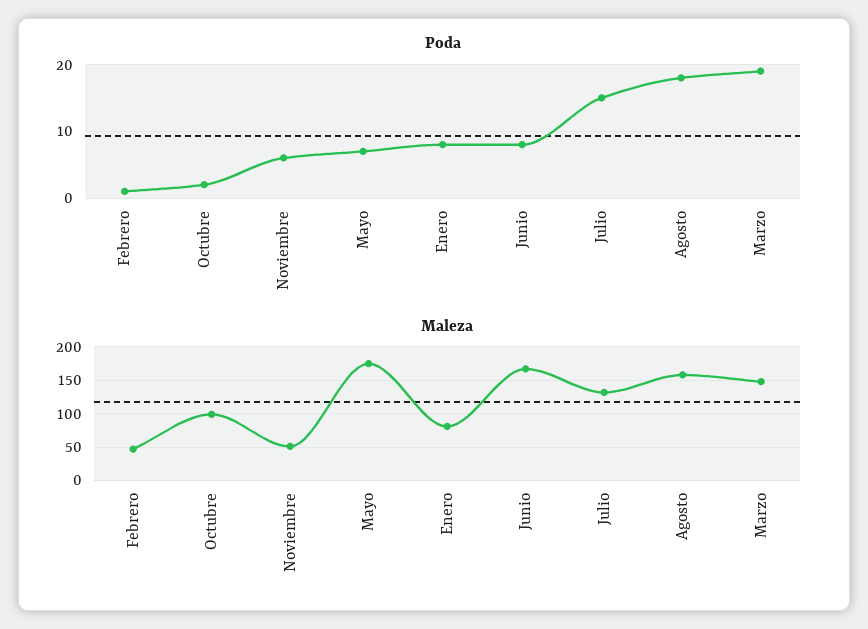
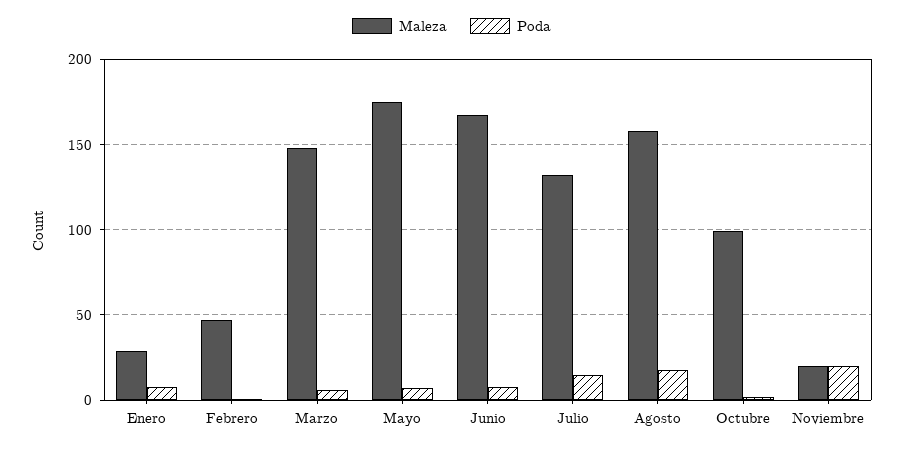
Poda, Noviembre: 6 -> 20
Poda, Marzo: 19 -> 5
Maleza, Noviembre: 50 -> 20
Maleza, Enero: 80 -> 30

